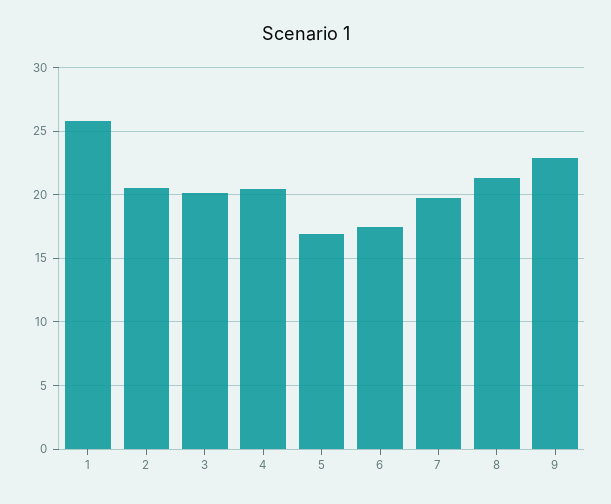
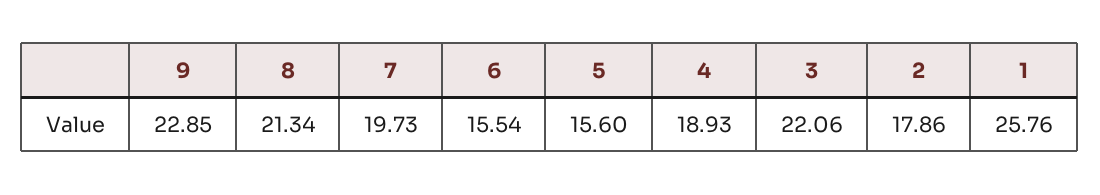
2: 20.5 -> 17.86
3: 20 -> 22.06
4: 20.5 -> 18.93
5: 17 -> 15.6
6: 17.5 -> 15.54

